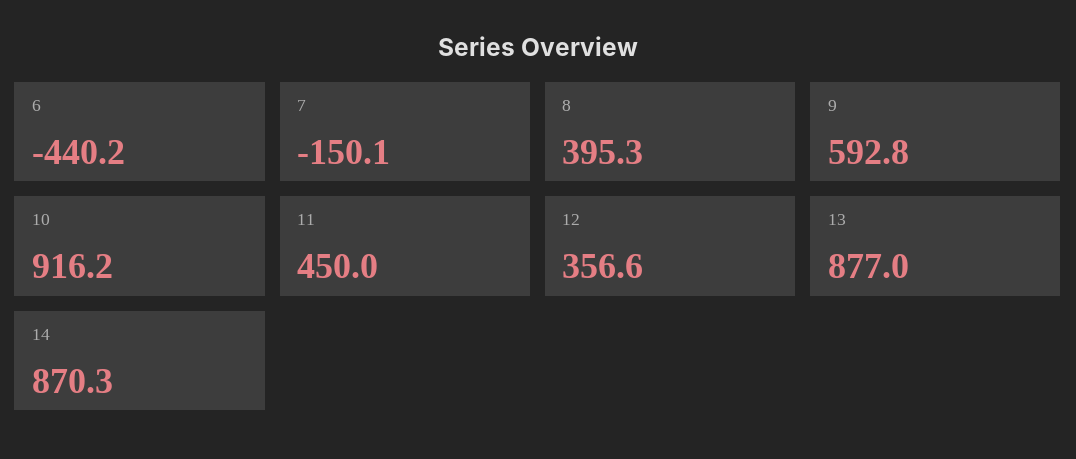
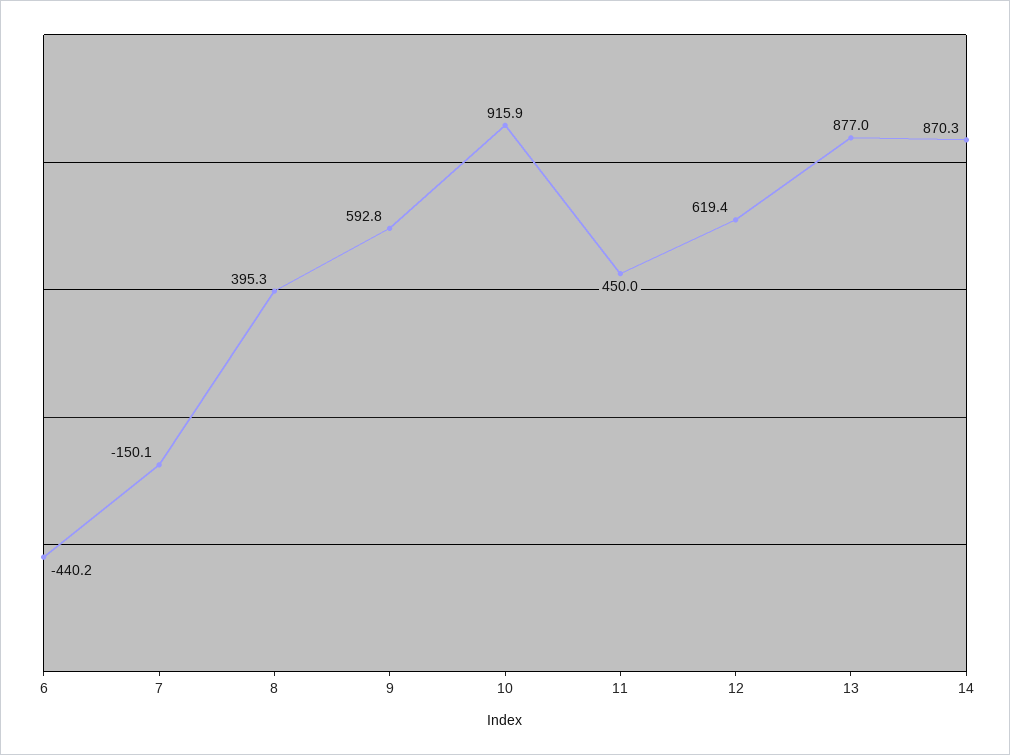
10: 916.2 -> 915.9
12: 356.6 -> 619.4

